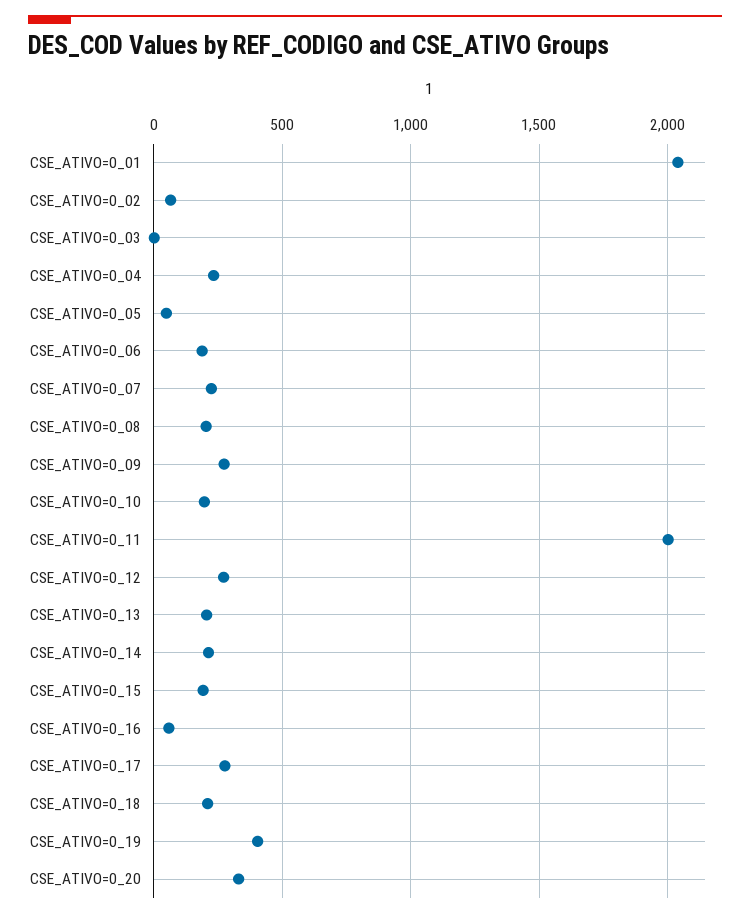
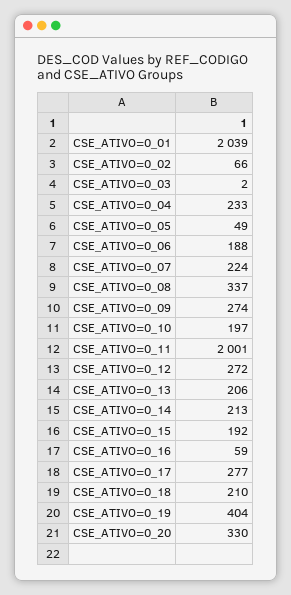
CSE_ATIVO=0_08: 200 -> 337

